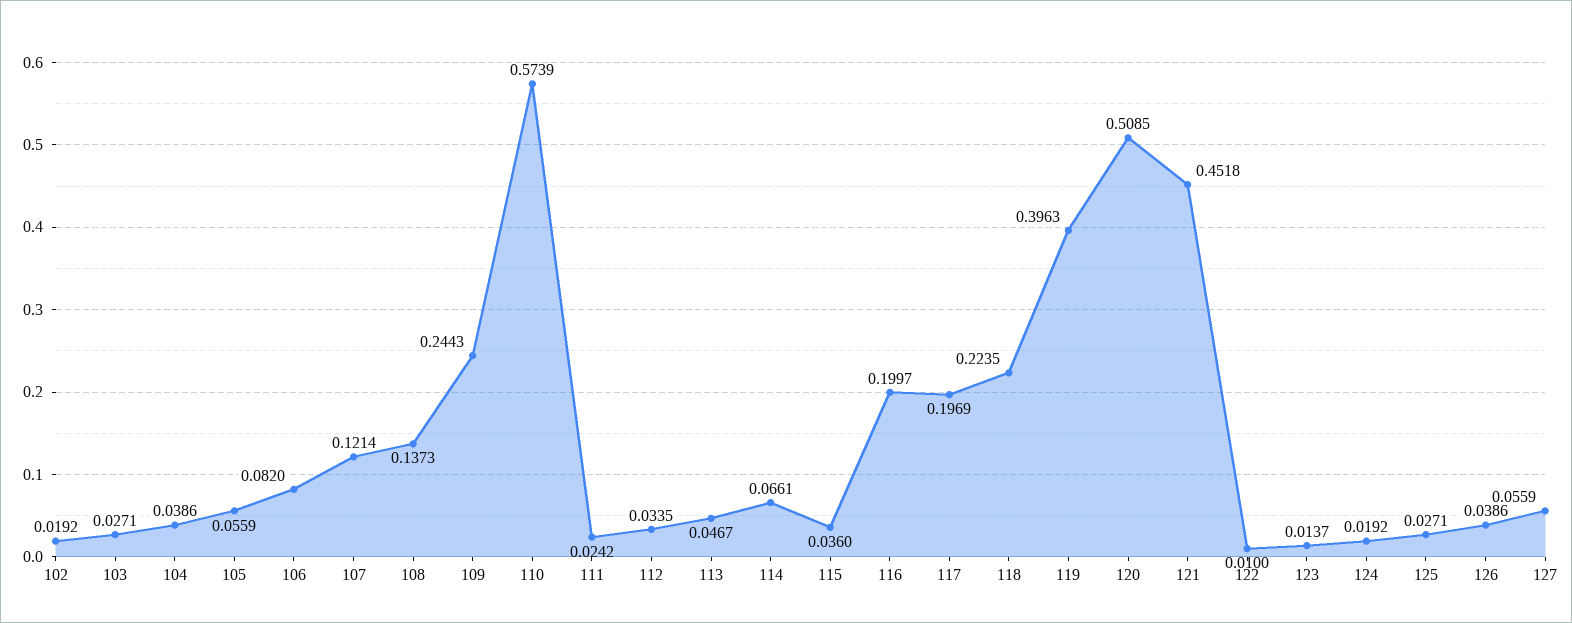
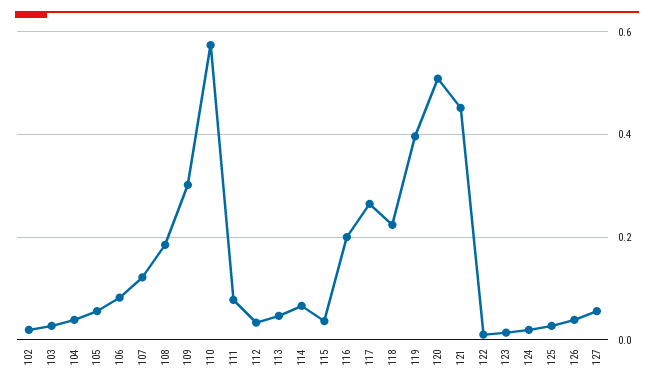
108: 0.1373 -> 0.18
109: 0.2443 -> 0.3
111: 0.0242 -> 0.08
117: 0.1969 -> 0.26

